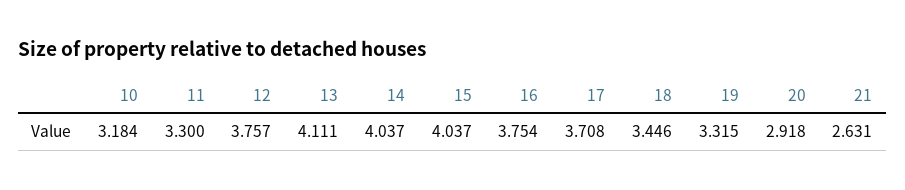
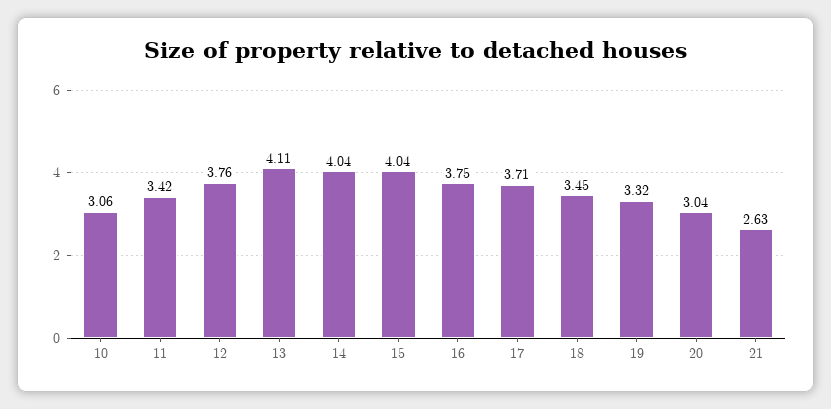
10: 3.184 -> 3.06
11: 3.3 -> 3.42
20: 2.918 -> 3.04

